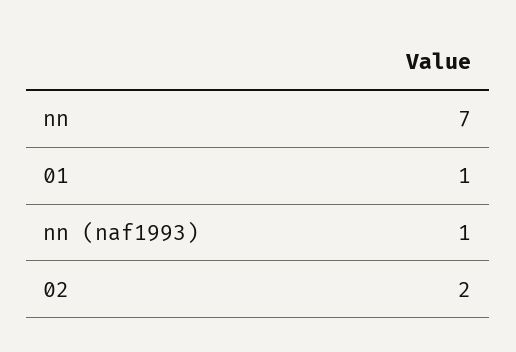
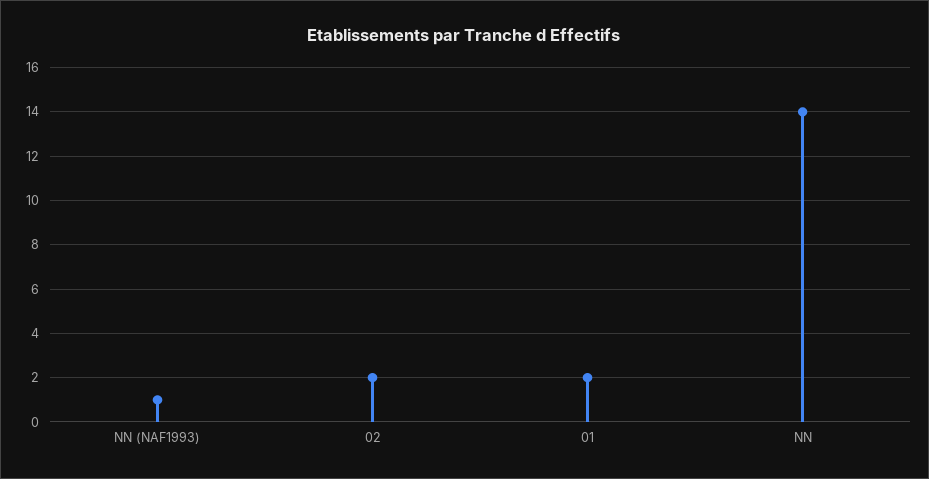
nn: 7 -> 14
01: 1 -> 2

